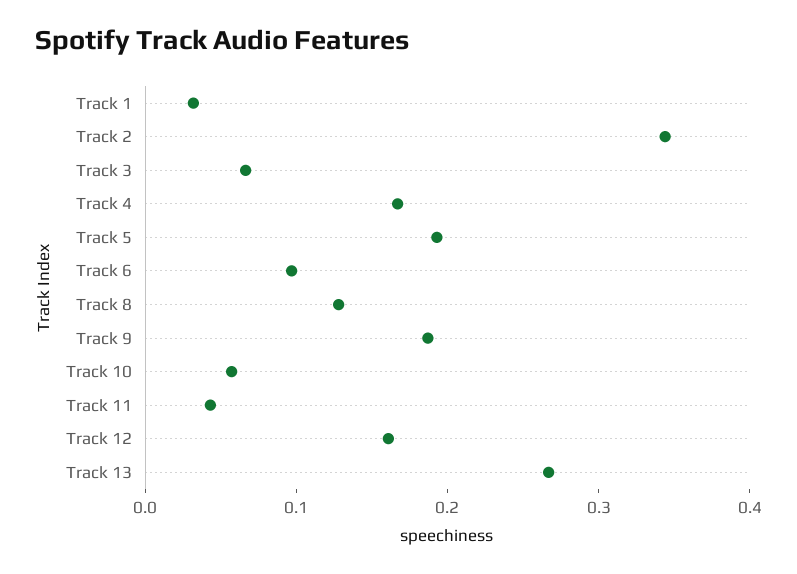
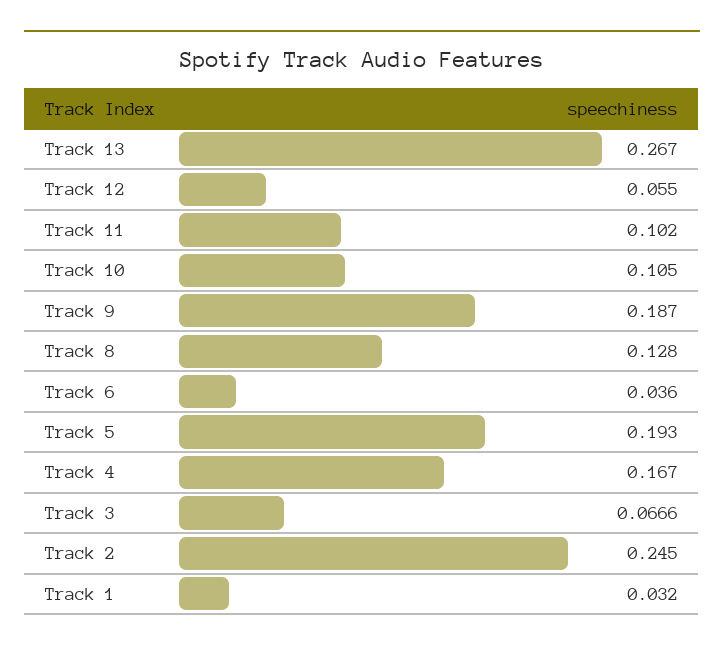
Track 2: 0.34 -> 0.245
Track 6: 0.1 -> 0.036
Track 10: 0.06 -> 0.105
Track 11: 0.04 -> 0.102
Track 12: 0.16 -> 0.055

